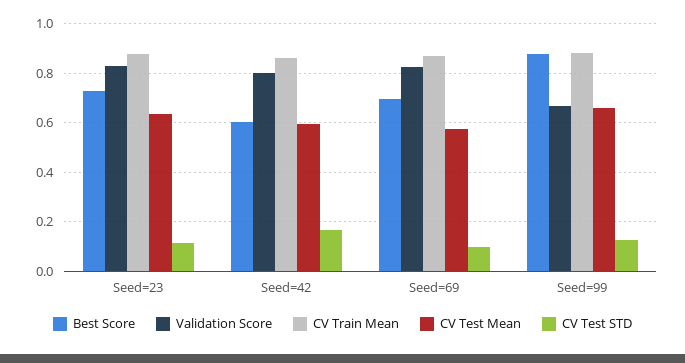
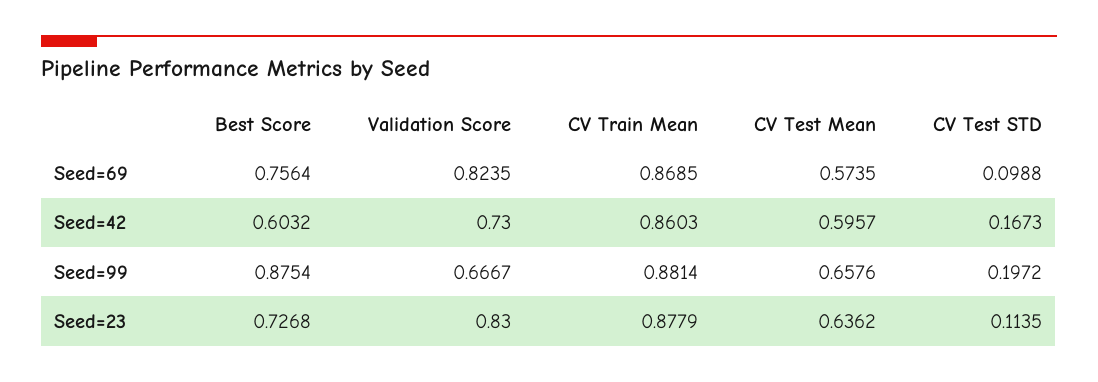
Validation Score, Seed=42: 0.8 -> 0.73
Best Score, Seed=69: 0.7 -> 0.7564
CV Test STD, Seed=99: 0.125 -> 0.1972

